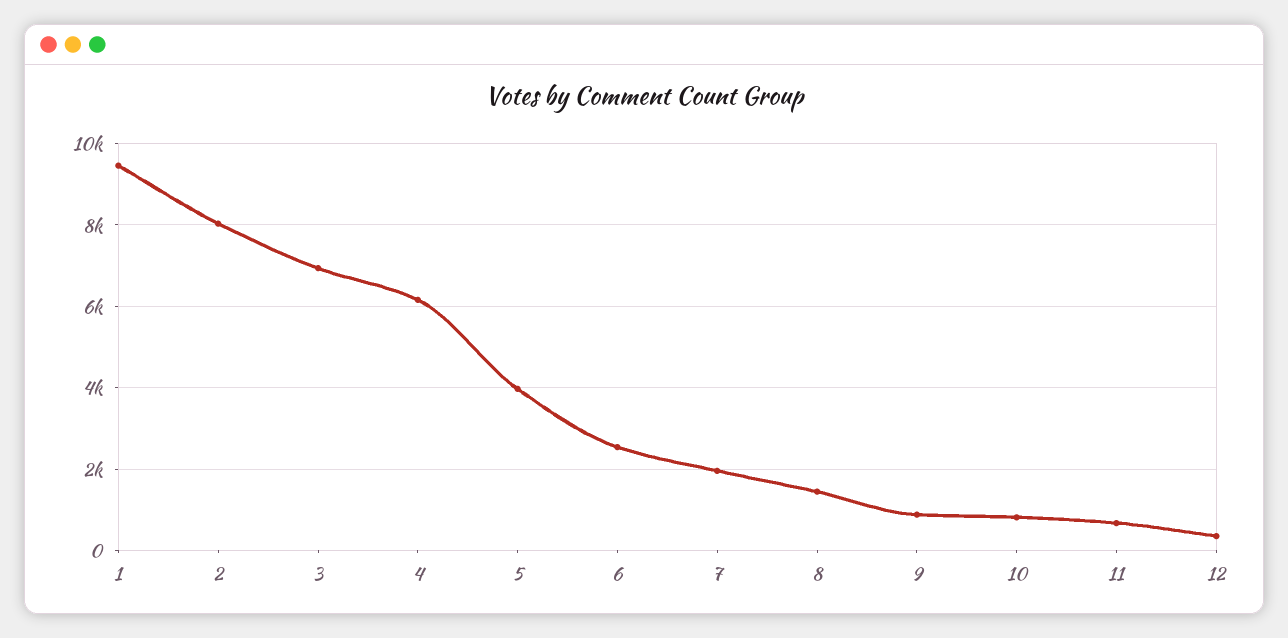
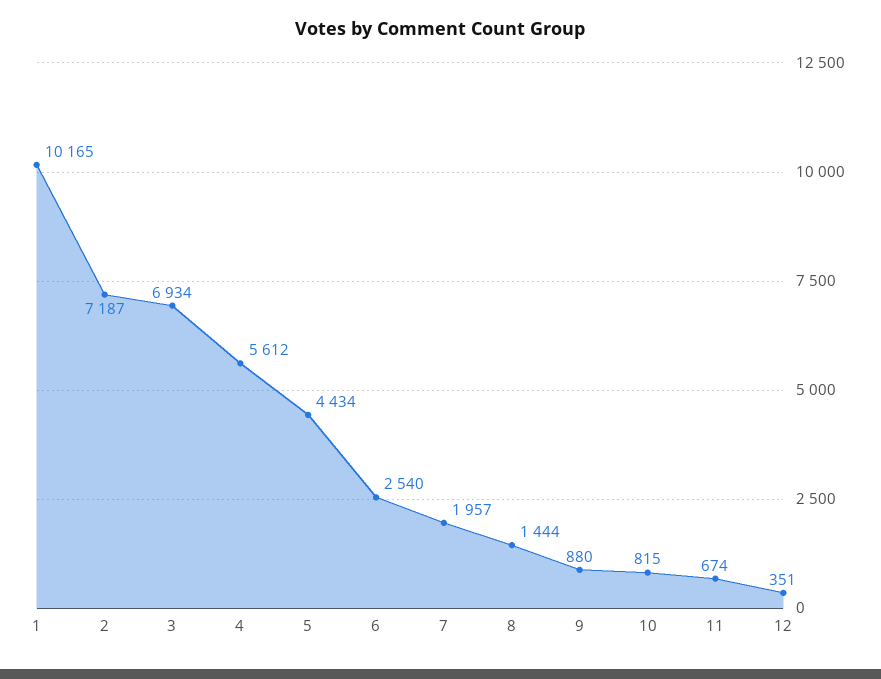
1: 9400 -> 10165
2: 8000 -> 7187
4: 6200 -> 5612
5: 4000 -> 4434

